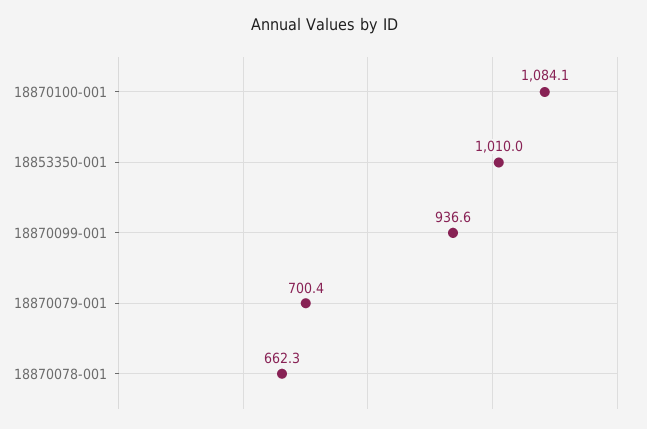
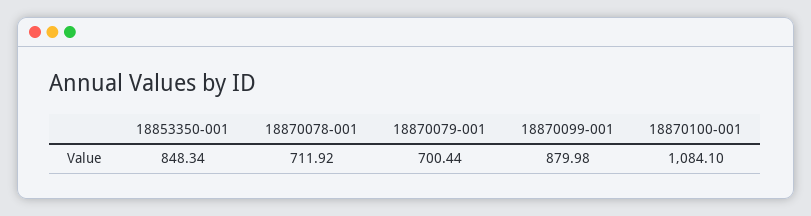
18853350-001: 1010 -> 848.34
18870099-001: 936.6 -> 879.98
18870078-001: 662.3 -> 711.92

